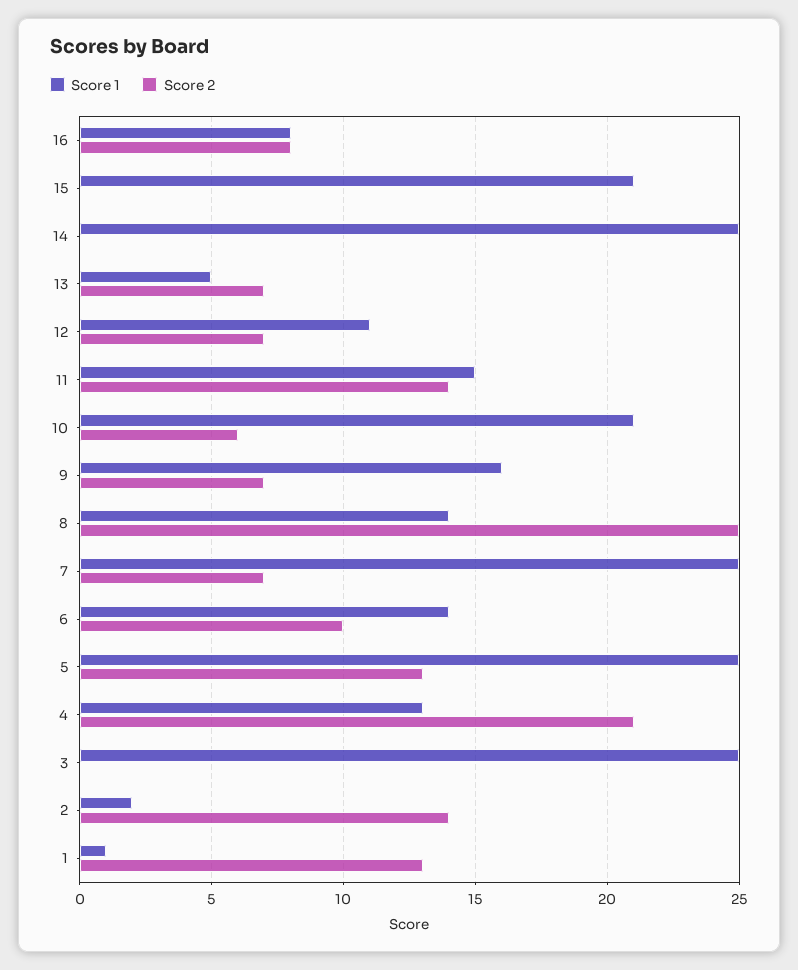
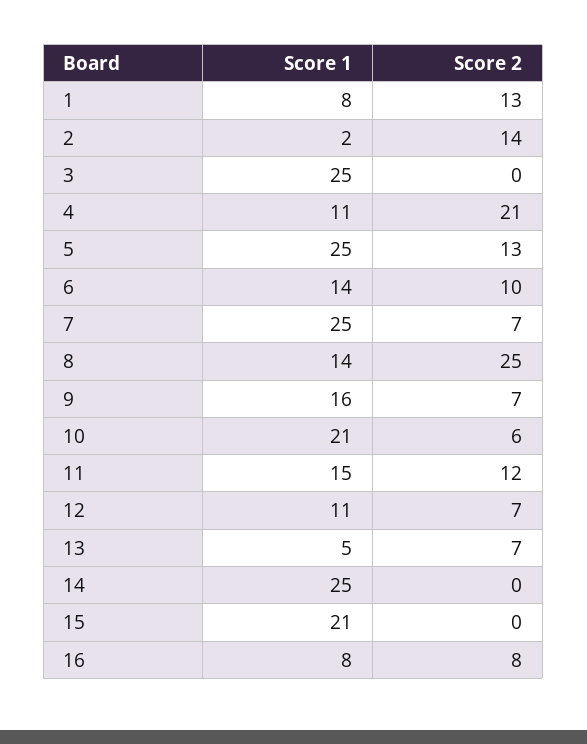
Score 2, 11: 14 -> 12
Score 1, 4: 13 -> 11
Score 1, 1: 1 -> 8

